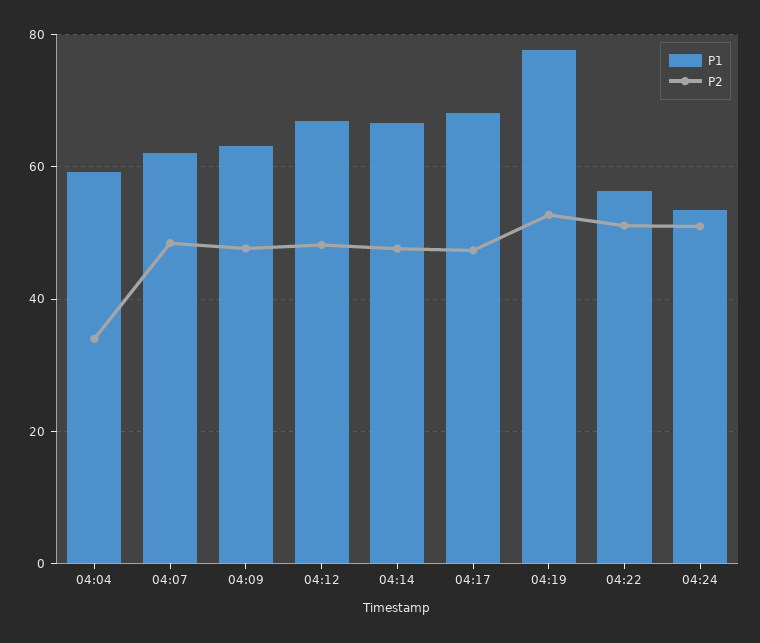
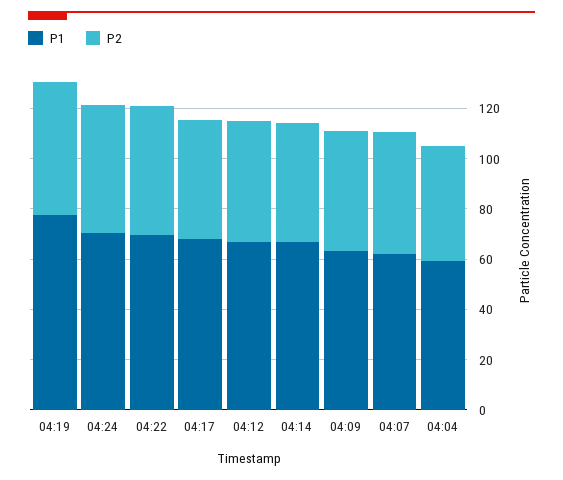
P2, 04:04: 34 -> 45
P1, 04:22: 56 -> 70
P1, 04:24: 54 -> 70

